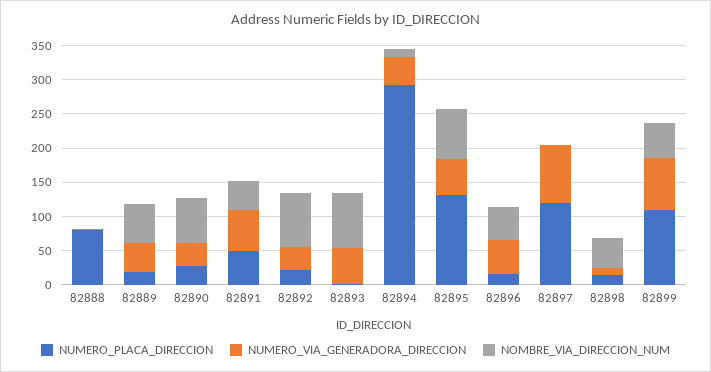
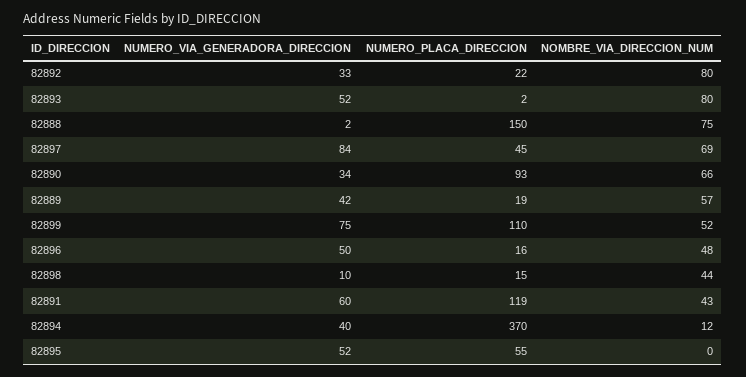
NUMERO_PLACA_DIRECCION, 82888: 75 -> 150
NOMBRE_VIA_DIRECCION_NUM, 82888: 0 -> 75
NUMERO_PLACA_DIRECCION, 82890: 25 -> 93
NUMERO_PLACA_DIRECCION, 82891: 50 -> 119
NUMERO_PLACA_DIRECCION, 82894: 300 -> 370
NUMERO_PLACA_DIRECCION, 82895: 125 -> 55
NOMBRE_VIA_DIRECCION_NUM, 82895: 75 -> 0
NUMERO_PLACA_DIRECCION, 82897: 125 -> 45
NOMBRE_VIA_DIRECCION_NUM, 82897: 0 -> 69

